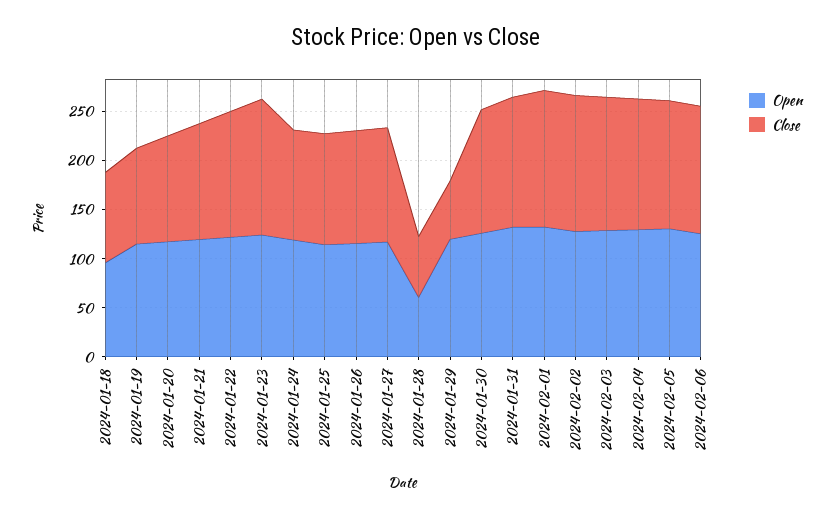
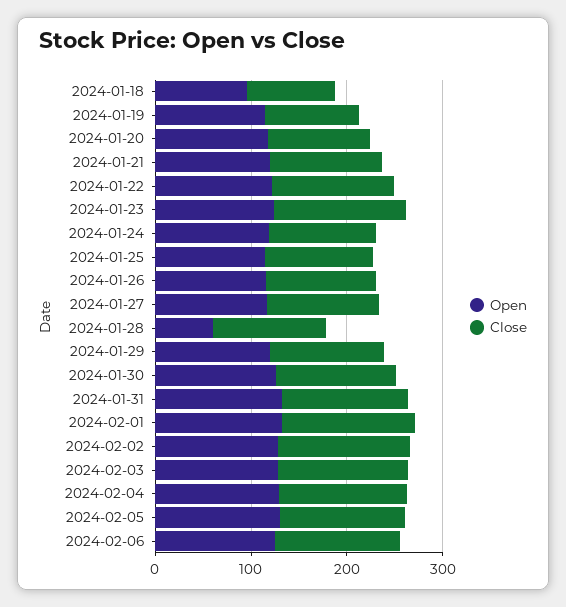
Close, 2024-01-28: 60 -> 120
Close, 2024-01-29: 60 -> 120

